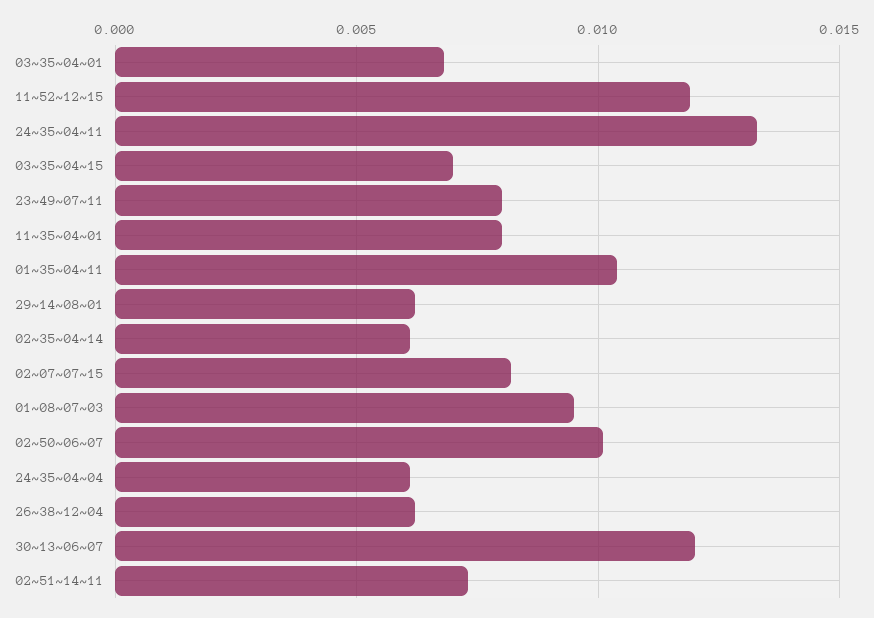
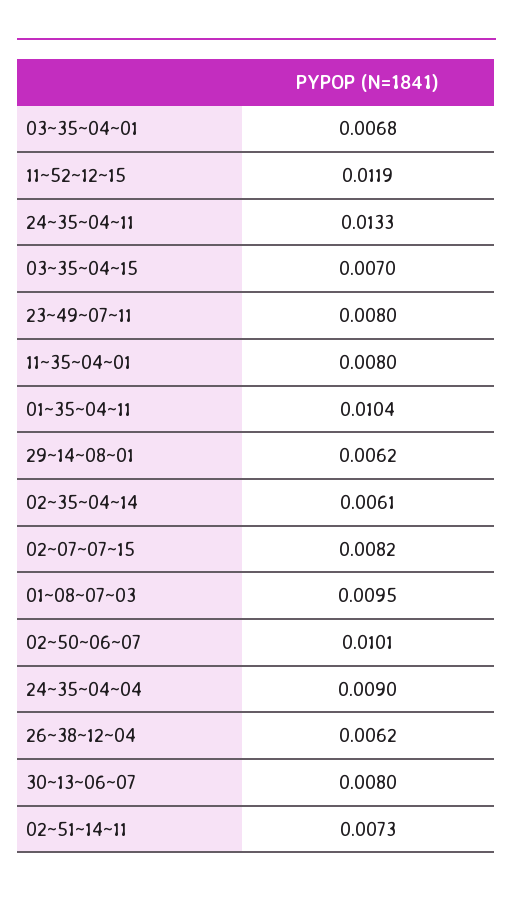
24~35~04~04: 0.006 -> 0.009
30~13~06~07: 0.012 -> 0.008

